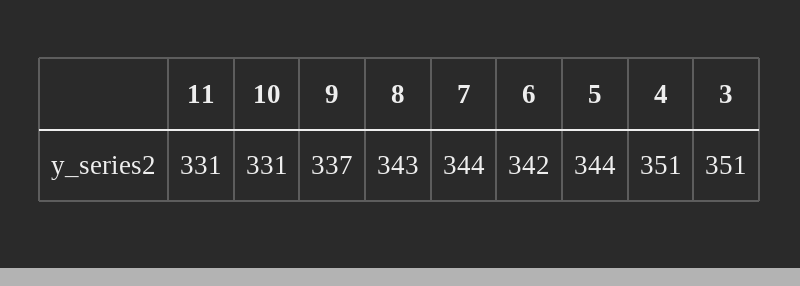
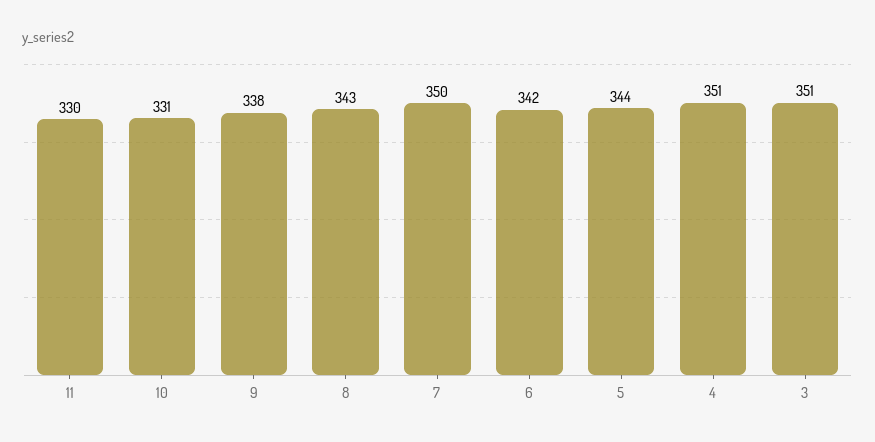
11: 331 -> 330
9: 337 -> 338
7: 344 -> 350

